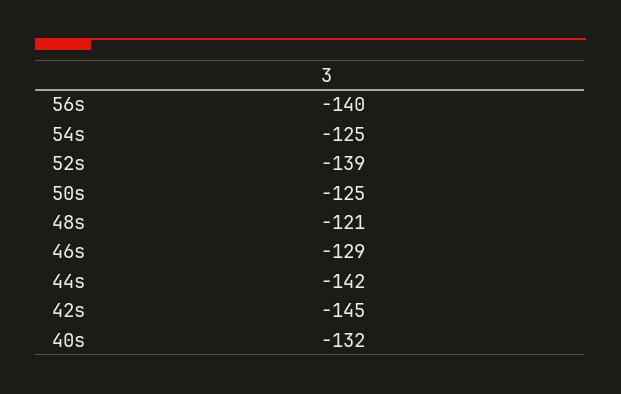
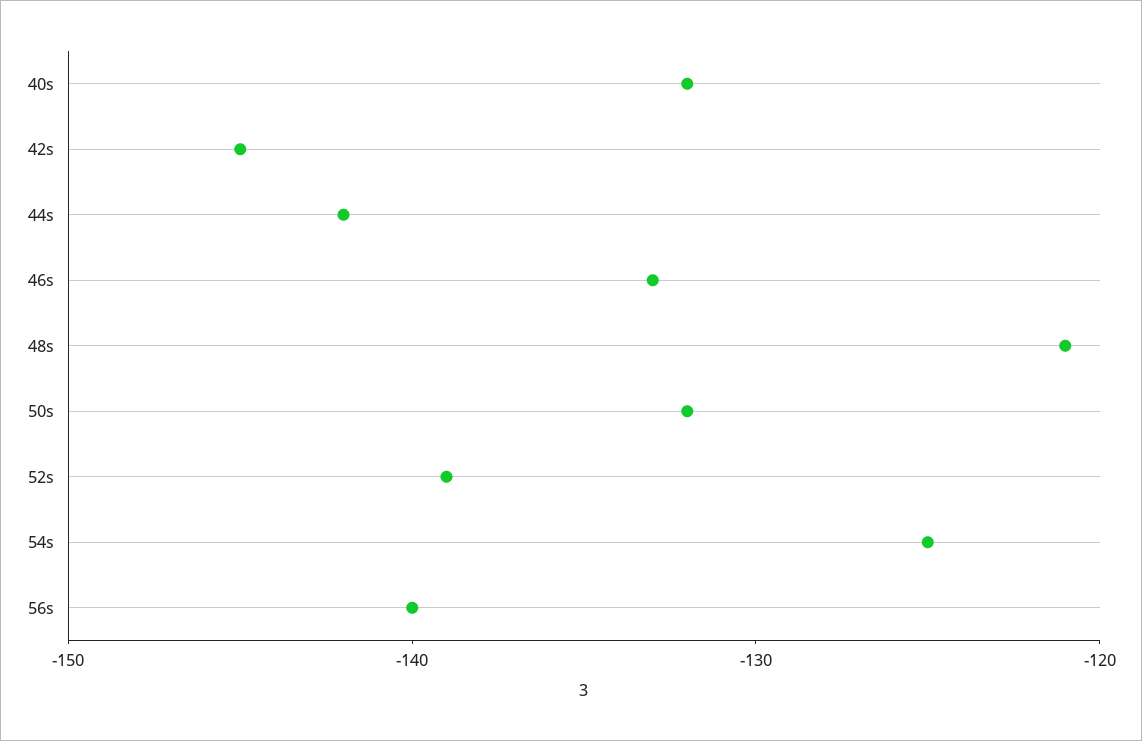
50s: -125 -> -132
46s: -129 -> -133

